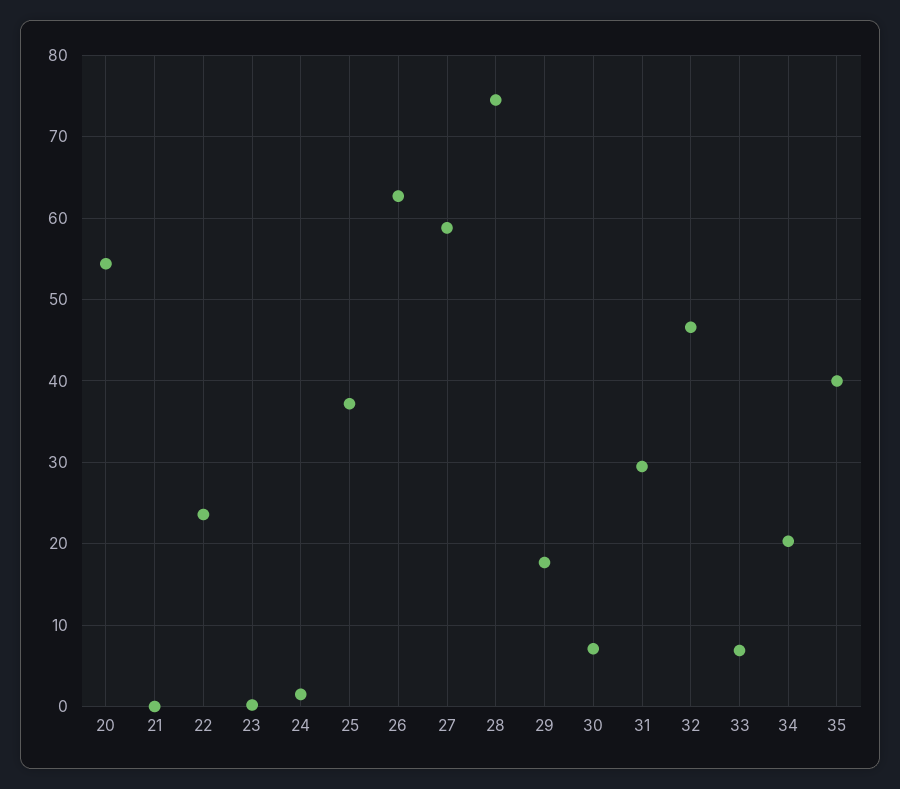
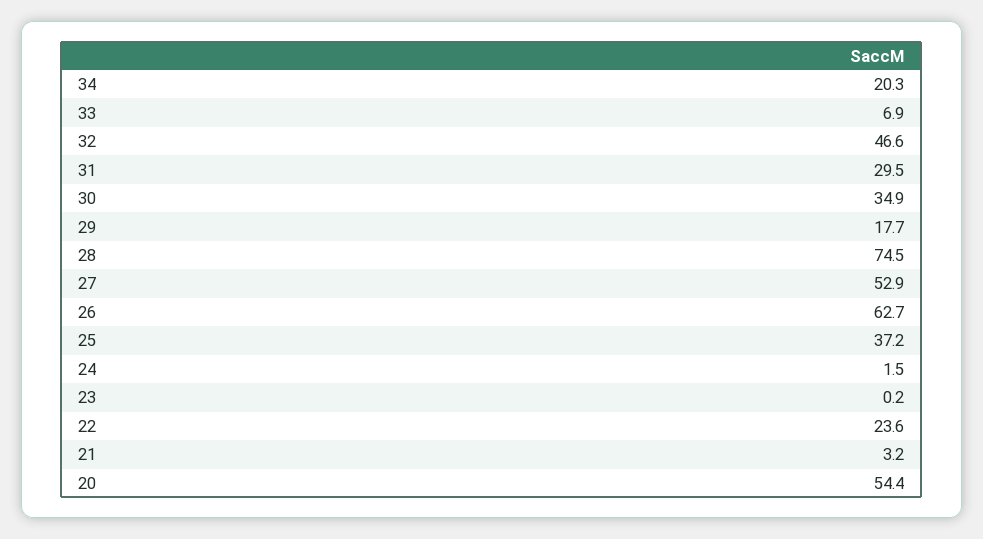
21: 0 -> 3.2
27: 59 -> 52.9
30: 7 -> 34.9
35: 40 -> none

